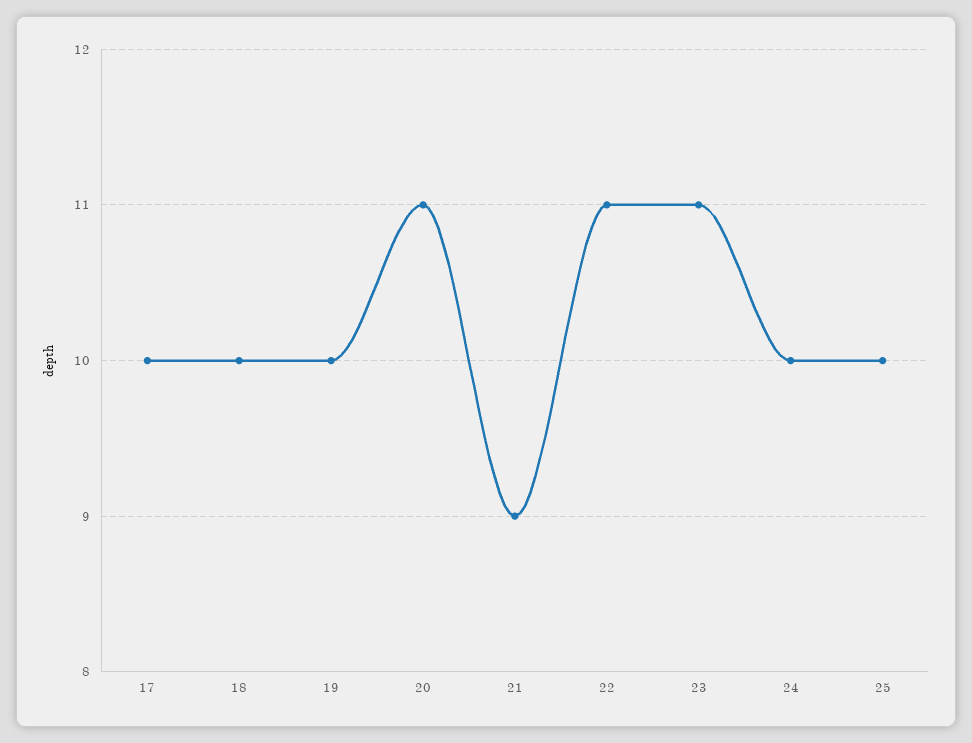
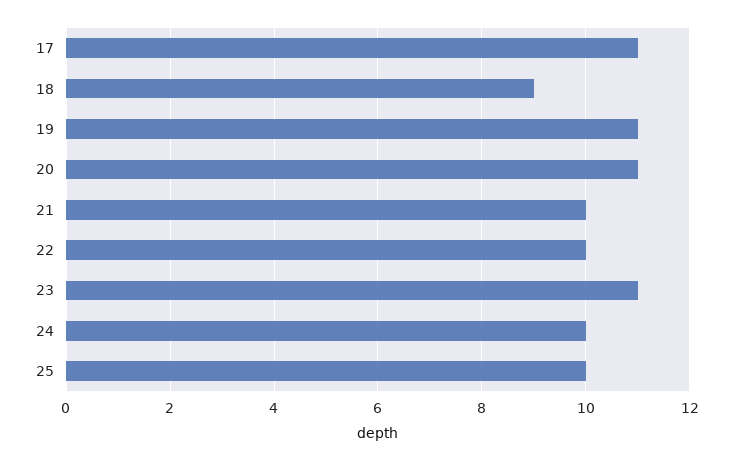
17: 10 -> 11
18: 10 -> 9
19: 10 -> 11
21: 9 -> 10
22: 11 -> 10

